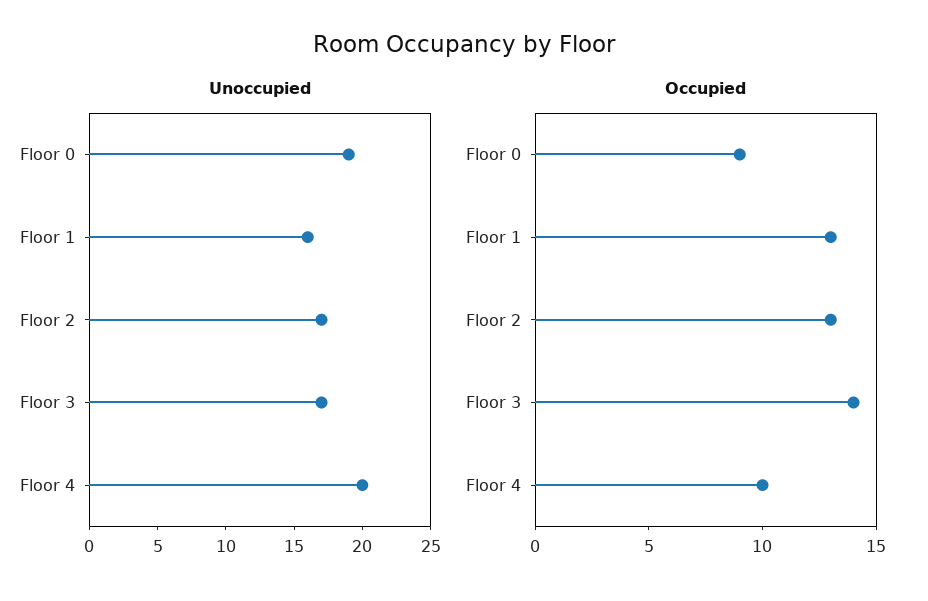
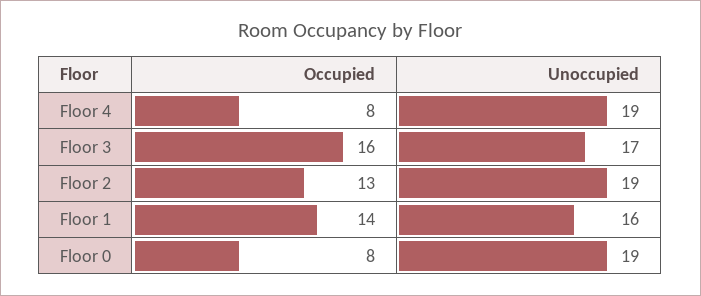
Unoccupied, Floor 2: 17 -> 19
Unoccupied, Floor 4: 20 -> 19
Occupied, Floor 0: 9 -> 8
Occupied, Floor 1: 13 -> 14
Occupied, Floor 3: 14 -> 16
Occupied, Floor 4: 10 -> 8

